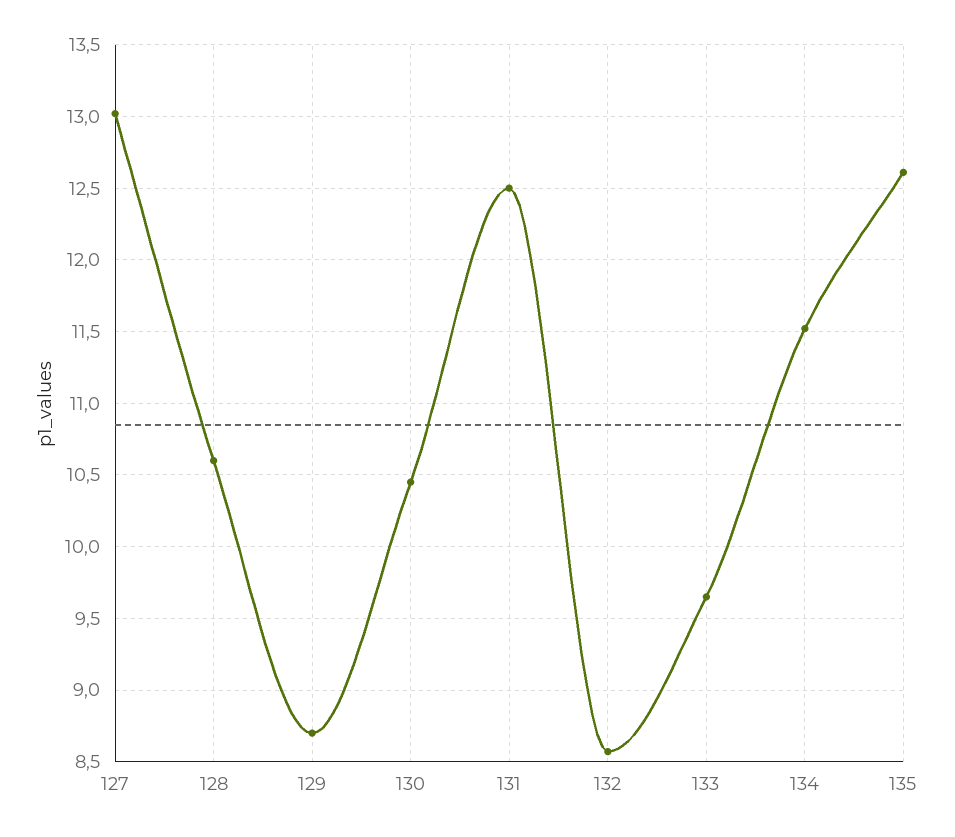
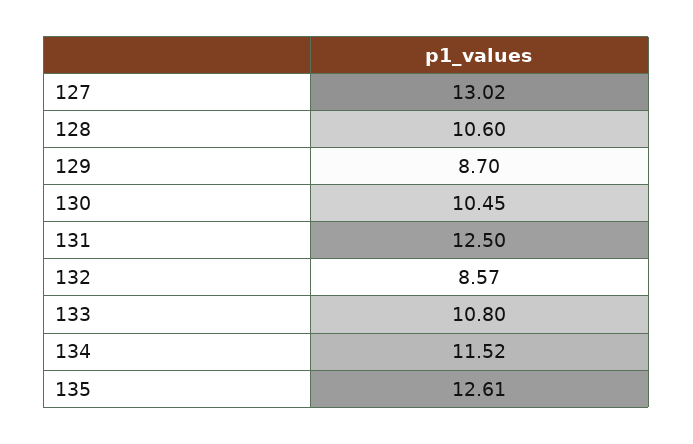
133: 9.65 -> 10.8

